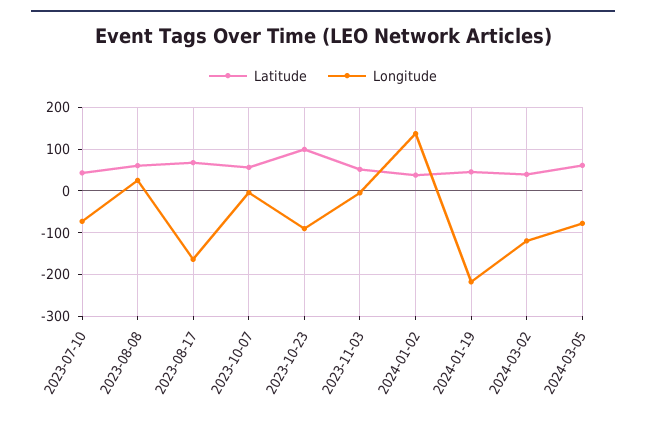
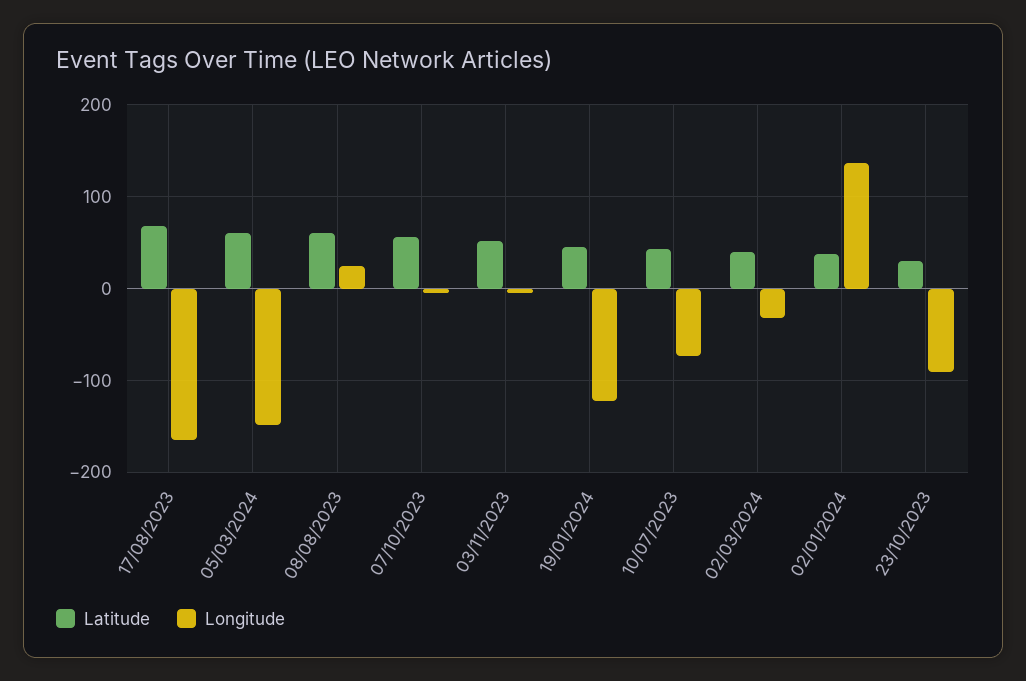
Latitude, 2023-10-23: 100 -> 30
Longitude, 2024-01-19: -220 -> -120
Longitude, 2024-03-02: -120 -> -30
Longitude, 2024-03-05: -80 -> -150

